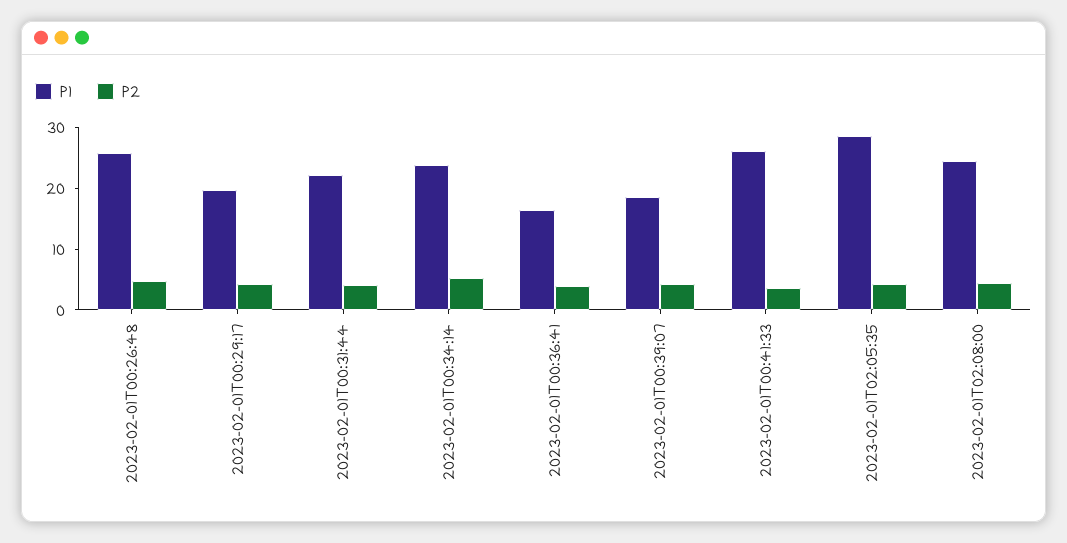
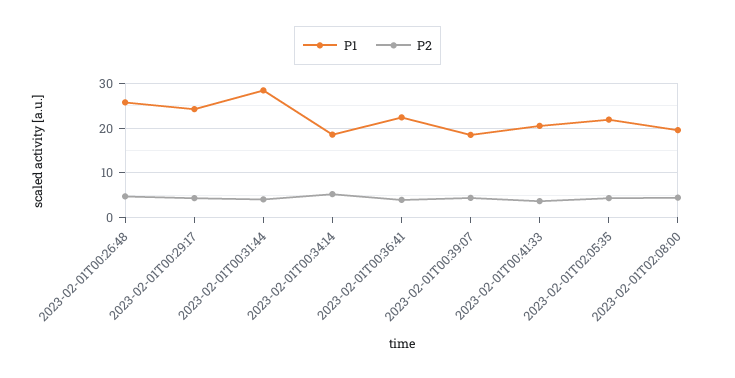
P1, 2023-02-01T00:29:17: 20 -> 24
P1, 2023-02-01T00:31:44: 22 -> 28
P1, 2023-02-01T00:34:14: 24 -> 18
P1, 2023-02-01T00:36:41: 16 -> 22
P1, 2023-02-01T00:41:33: 26 -> 20
P1, 2023-02-01T02:05:35: 28 -> 22
P1, 2023-02-01T02:08:00: 24 -> 20

